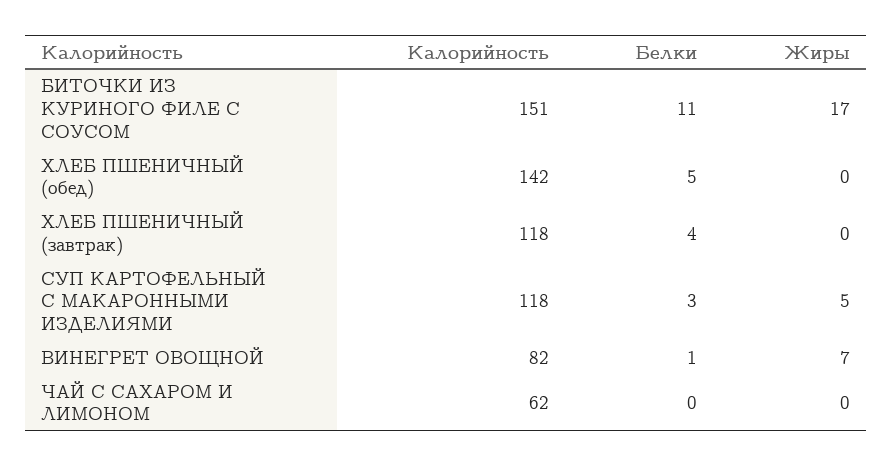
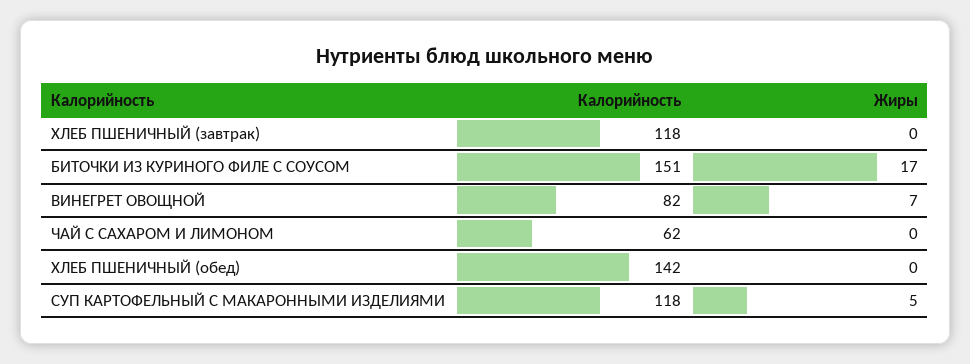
Белки, БИТОЧКИ ИЗ КУРИНОГО ФИЛЕ С СОУСОМ: 11 -> none
Белки, ХЛЕБ ПШЕНИЧНЫЙ (обед): 5 -> none
Белки, ХЛЕБ ПШЕНИЧНЫЙ (завтрак): 4 -> none
Белки, СУП КАРТОФЕЛЬНЫЙ С МАКАРОННЫМИ ИЗДЕЛИЯМИ: 3 -> none
Белки, ВИНЕГРЕТ ОВОЩНОЙ: 1 -> none
Белки, ЧАЙ С САХАРОМ И ЛИМОНОМ: 0 -> none

